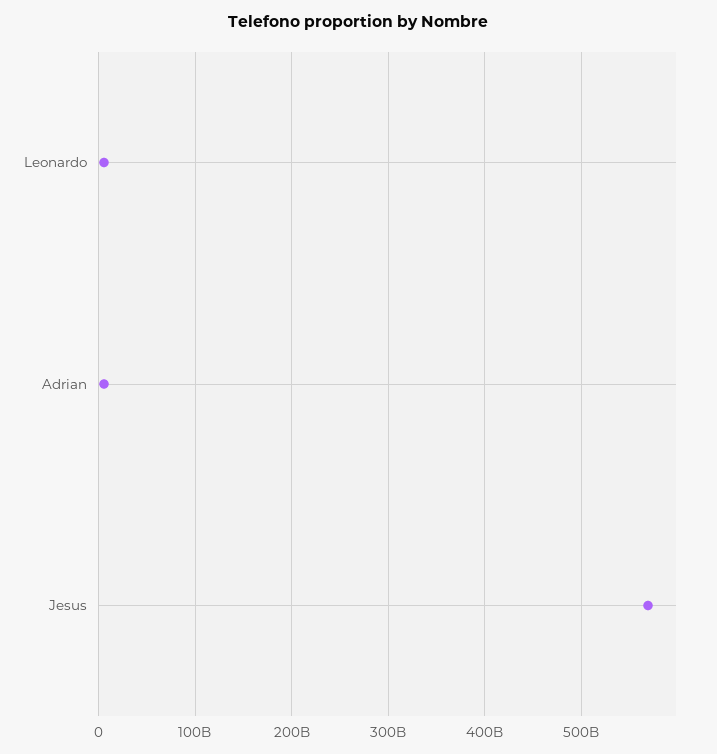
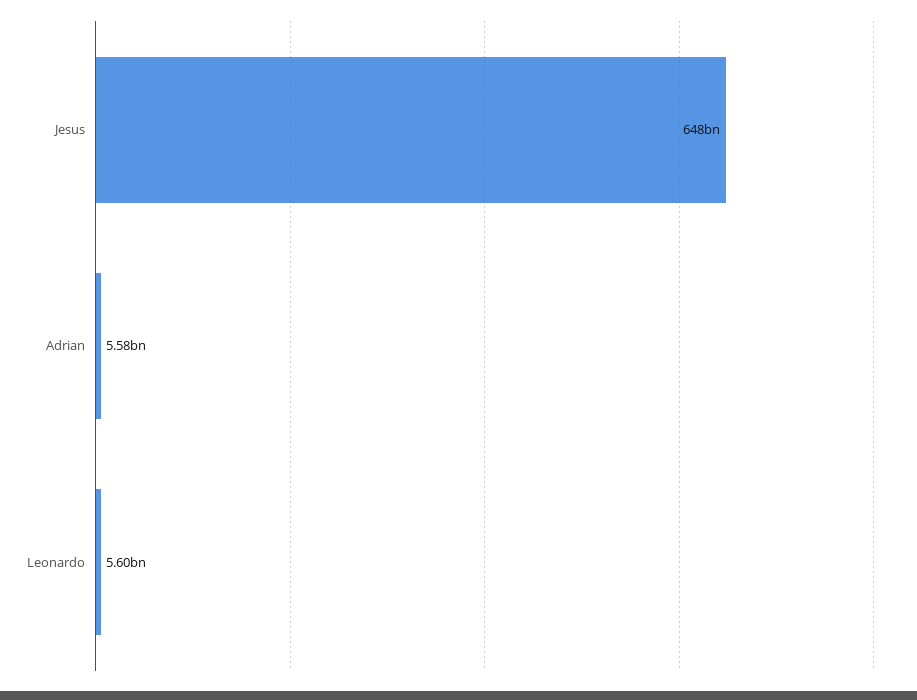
Jesus: 570000000000 -> 648000000000

